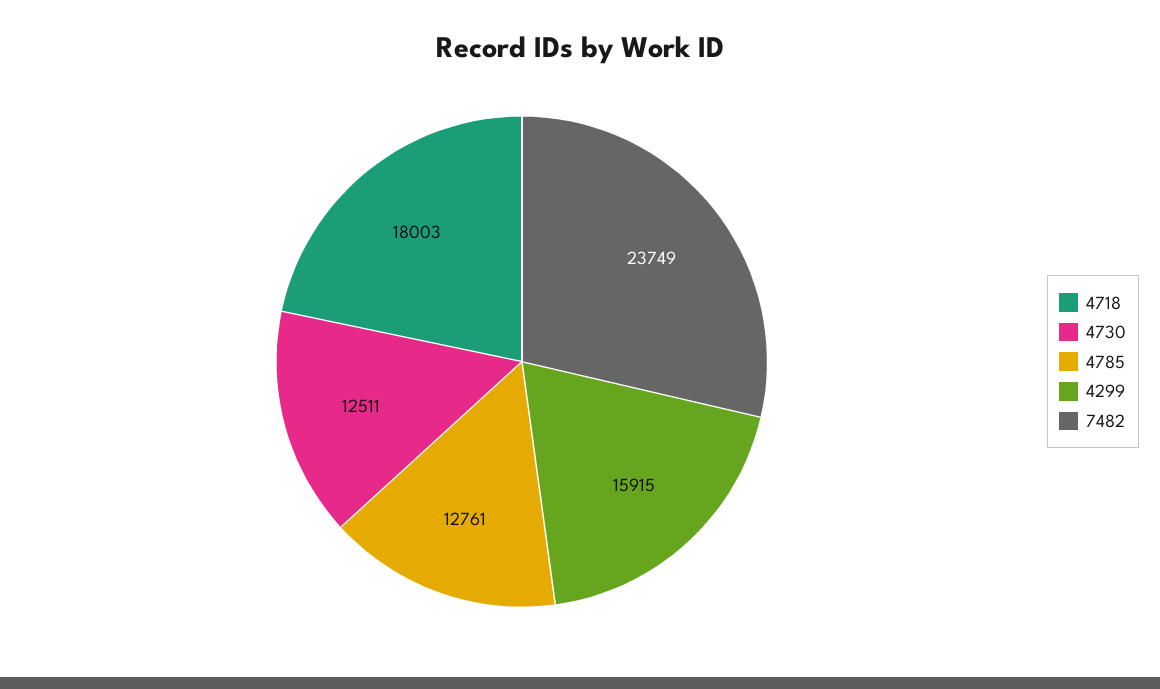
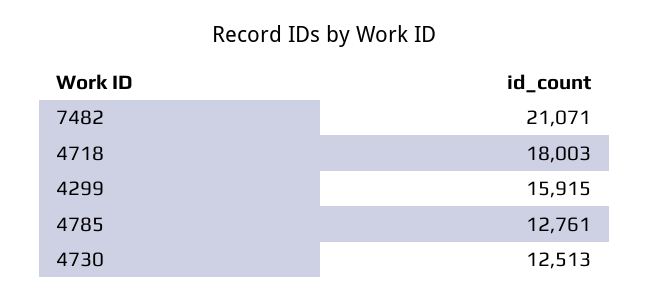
4730: 12511 -> 12513
7482: 23749 -> 21071

